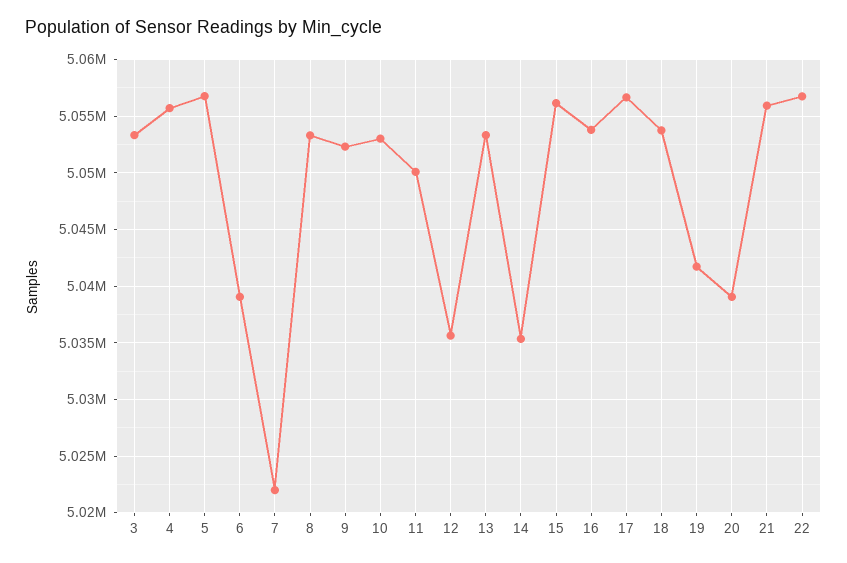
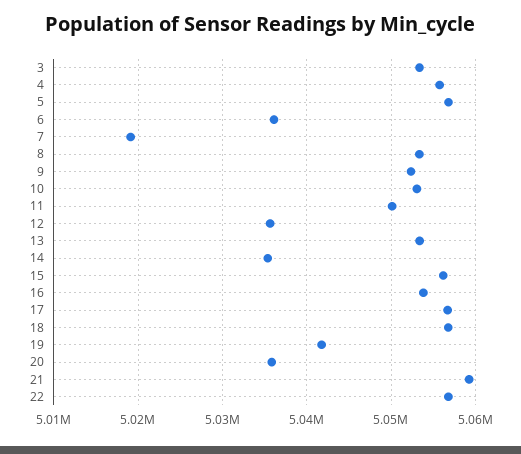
6: 5039000 -> 5036000
7: 5022000 -> 5019000
18: 5054000 -> 5057000
20: 5039000 -> 5036000
21: 5056000 -> 5059000

